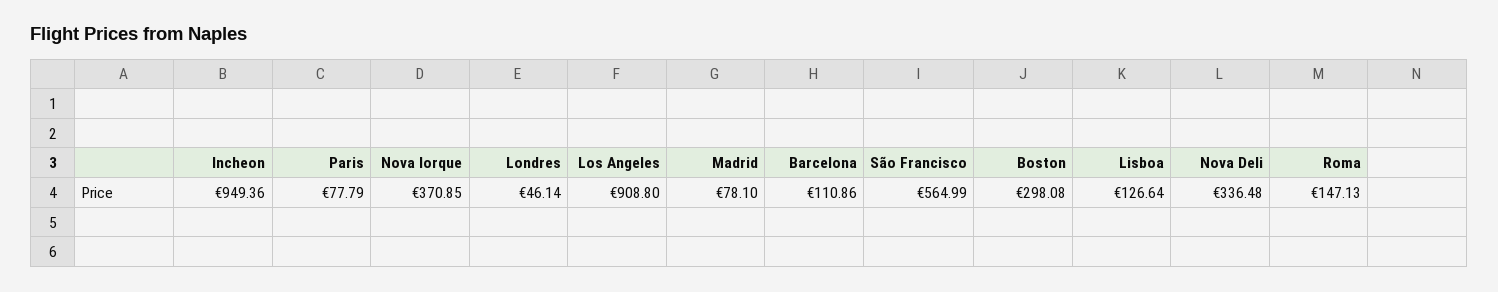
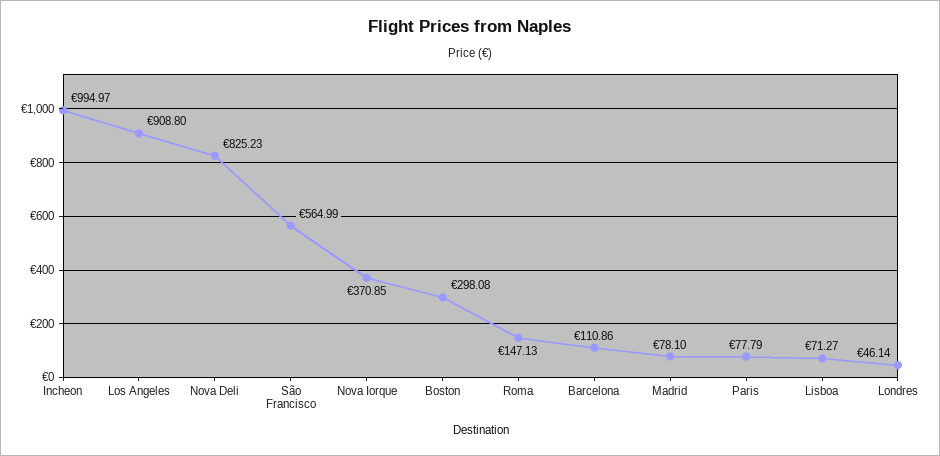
Incheon: 949.36 -> 994.97
Lisboa: 126.64 -> 71.27
Nova Deli: 336.48 -> 825.23

